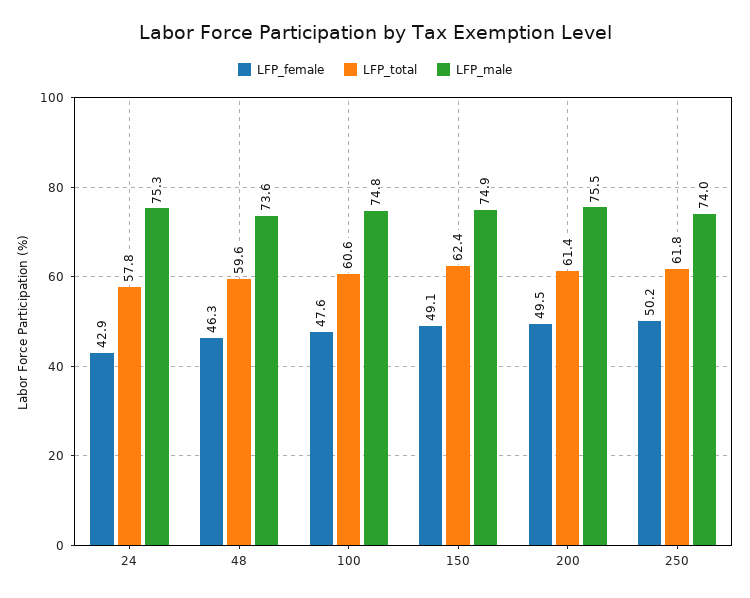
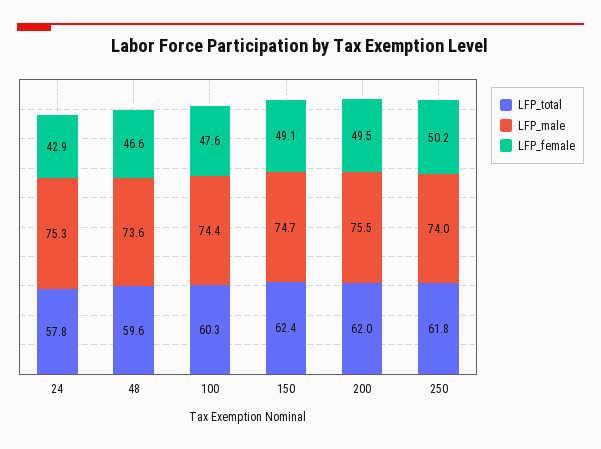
LFP_female, 48: 46.3 -> 46.6
LFP_total, 100: 60.6 -> 60.3
LFP_male, 100: 74.8 -> 74.4
LFP_male, 150: 74.9 -> 74.7
LFP_total, 200: 61.4 -> 62

